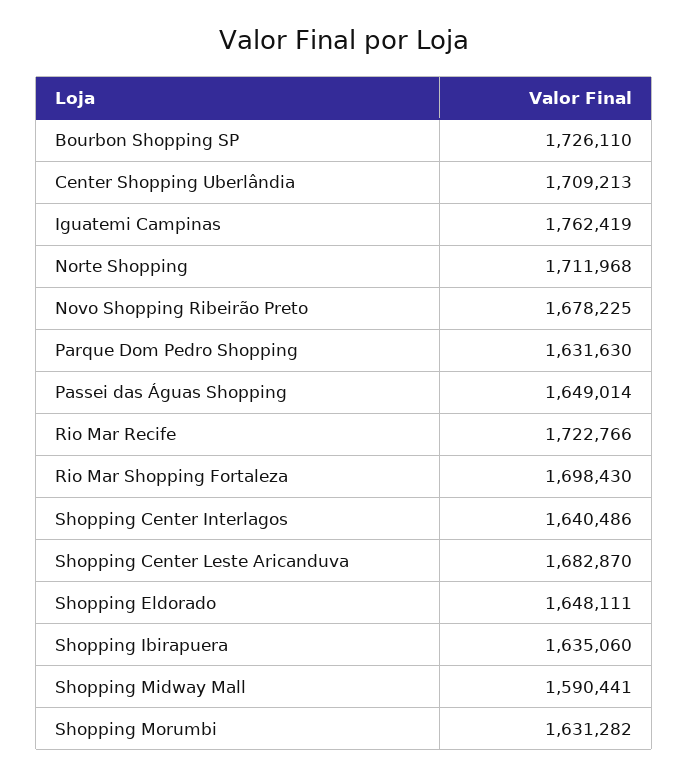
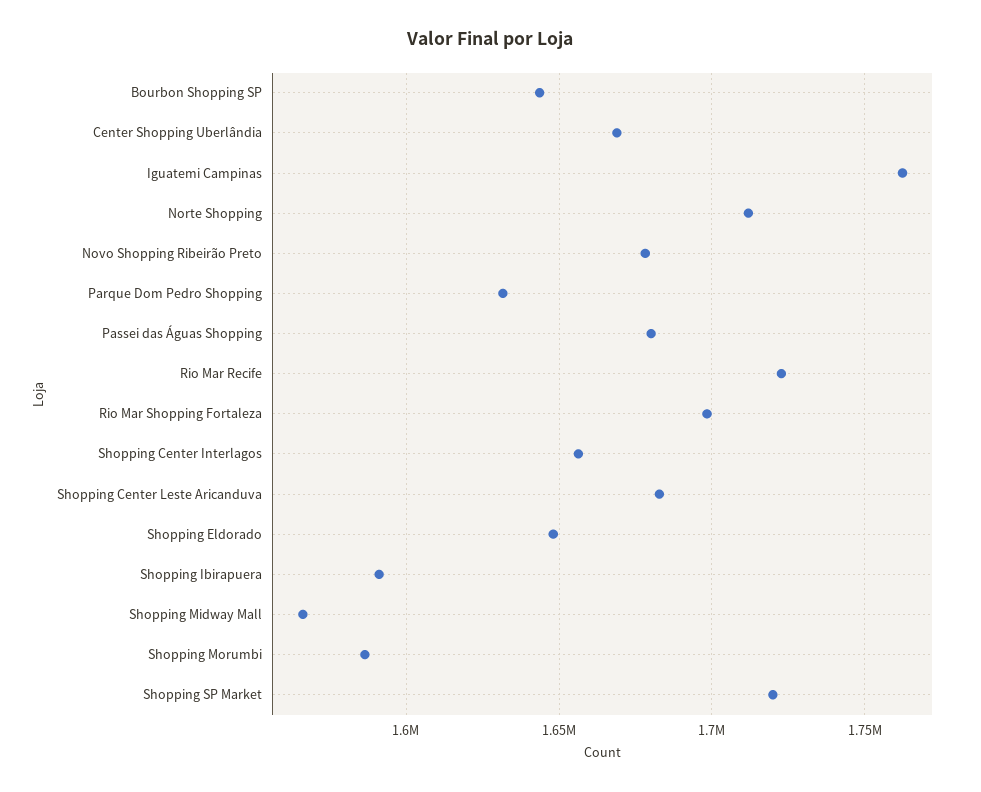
Bourbon Shopping SP: 1726110 -> 1645000
Center Shopping Uberlândia: 1709213 -> 1670000
Passei das Águas Shopping: 1649014 -> 1680000
Shopping Center Interlagos: 1640486 -> 1655000
Shopping Ibirapuera: 1635060 -> 1590000
Shopping Midway Mall: 1590441 -> 1565000
Shopping Morumbi: 1631282 -> 1585000
Shopping SP Market: none -> 1720000

